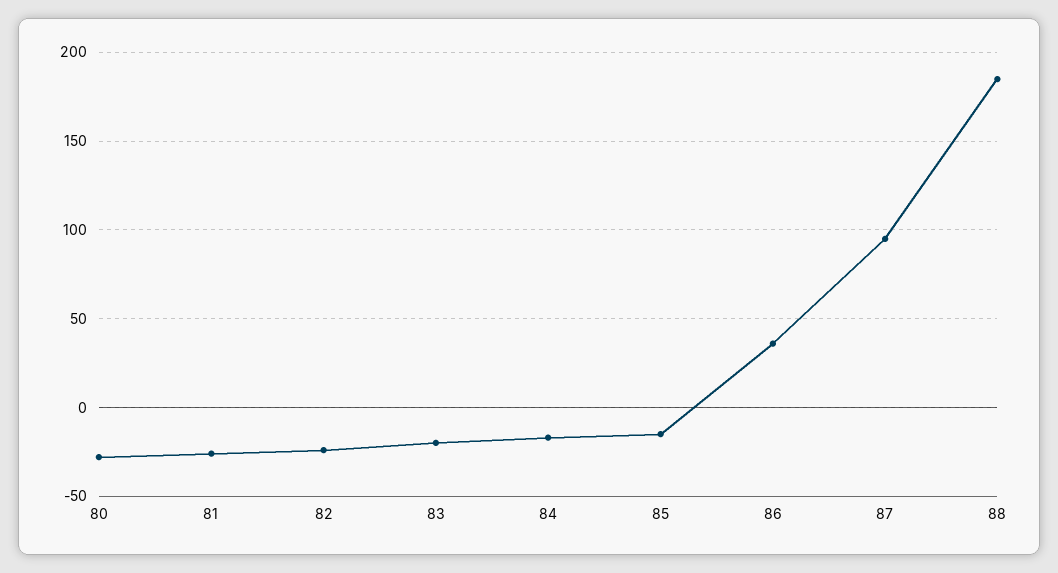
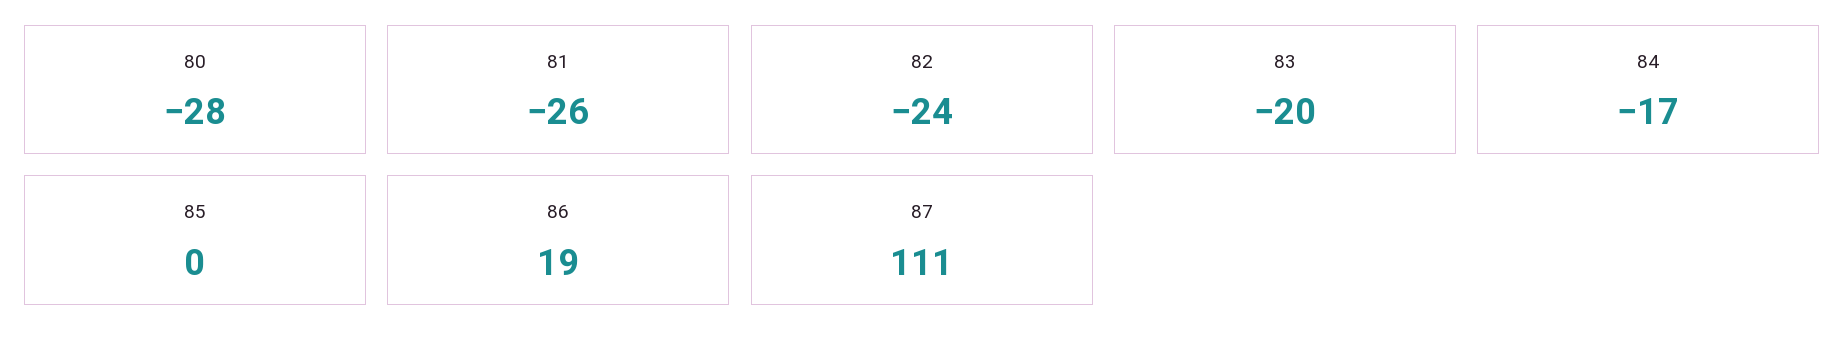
85: -15 -> 0
86: 35 -> 19
87: 95 -> 111
88: 185 -> none

